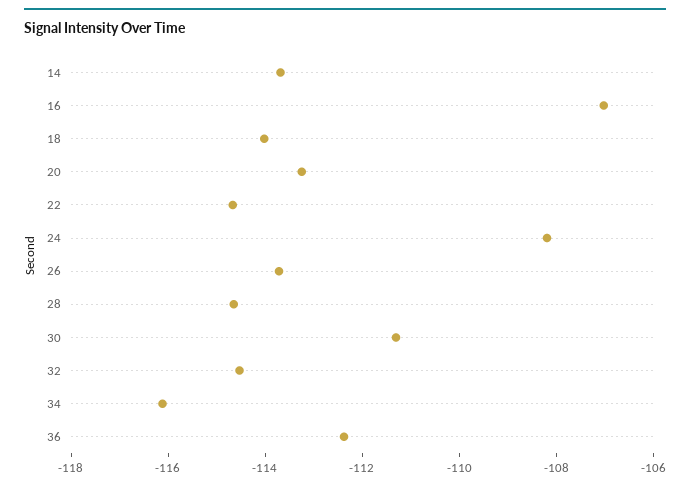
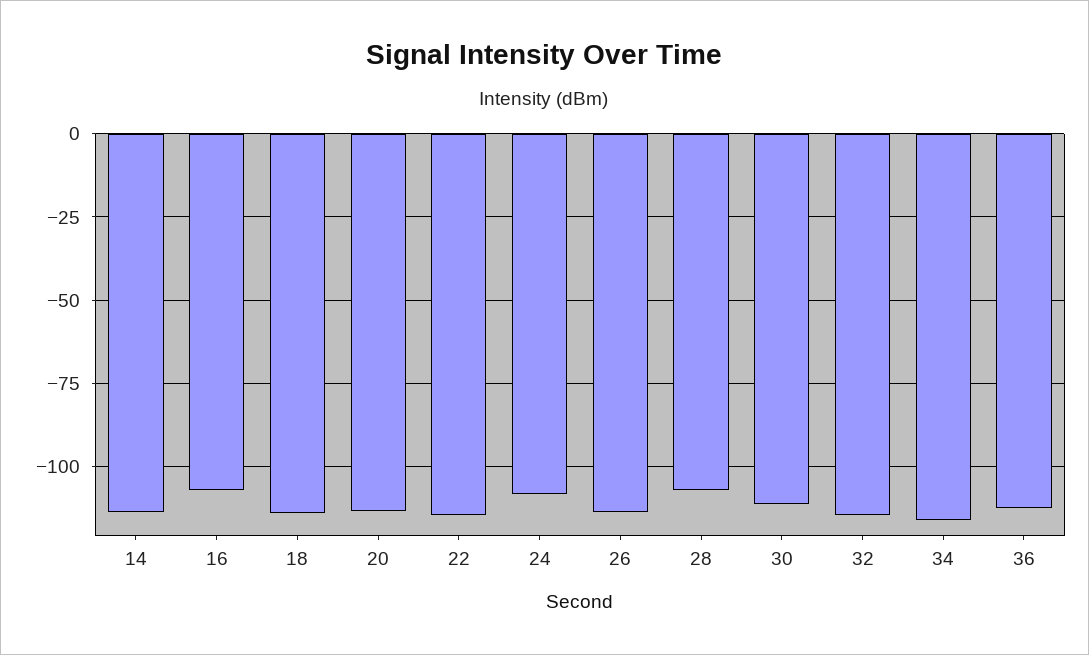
28: -114.5 -> -107.5

